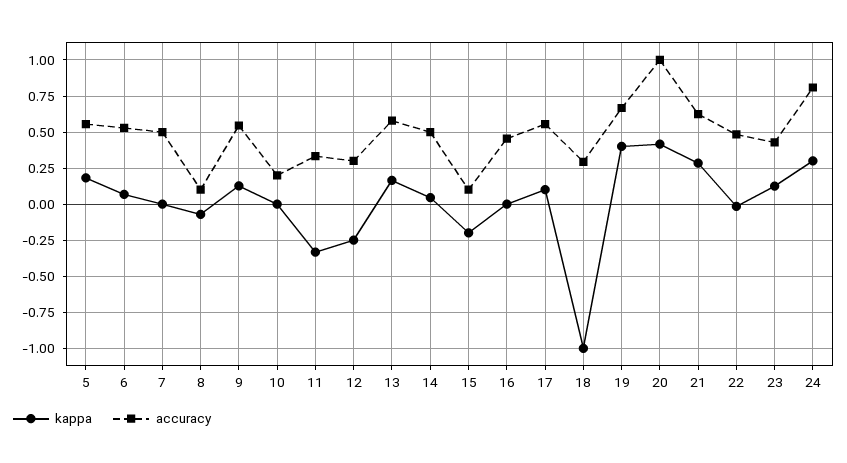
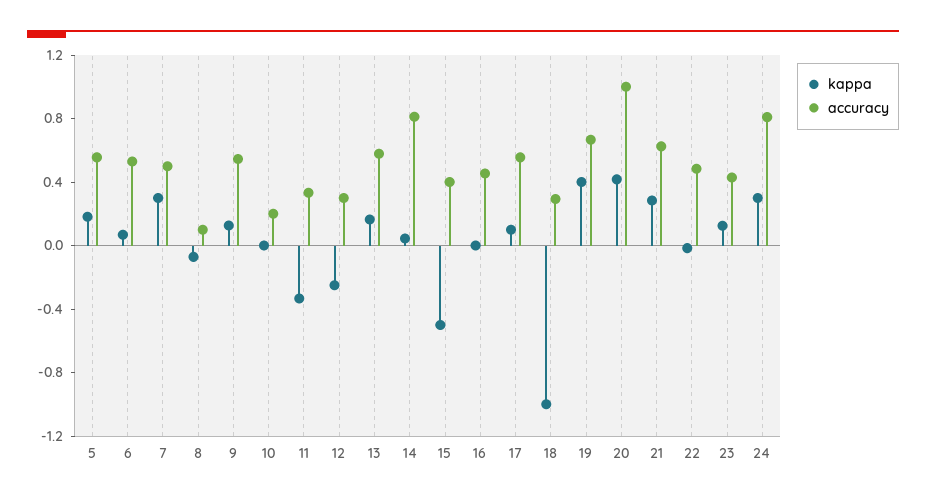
kappa, 7: 0 -> 0.3
accuracy, 14: 0.5 -> 0.8
kappa, 15: -0.2 -> -0.5
accuracy, 15: 0.1 -> 0.4

